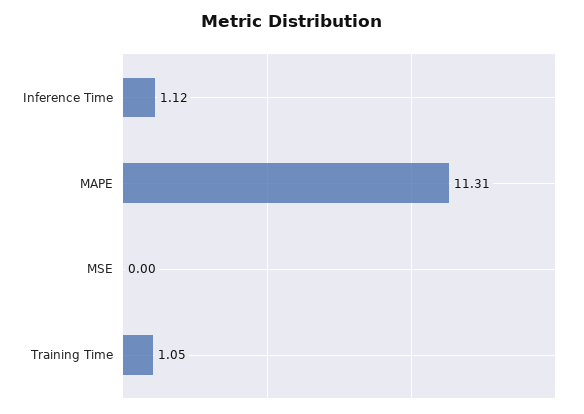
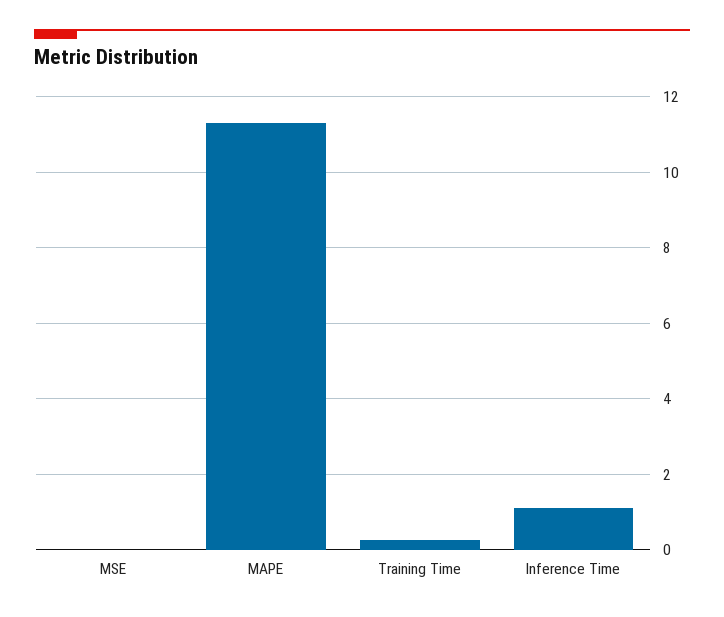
Training Time: 1.05 -> 0.2

